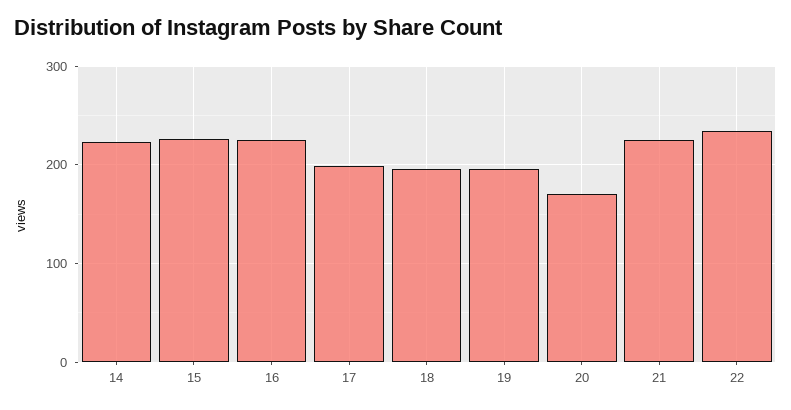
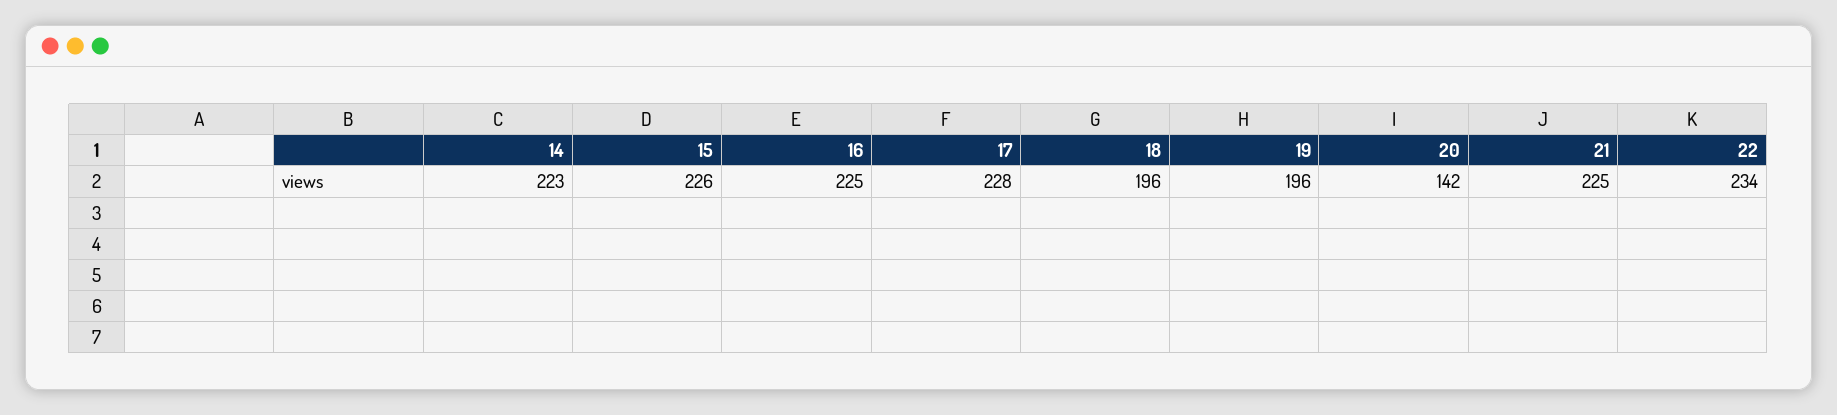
17: 200 -> 228
20: 170 -> 142

